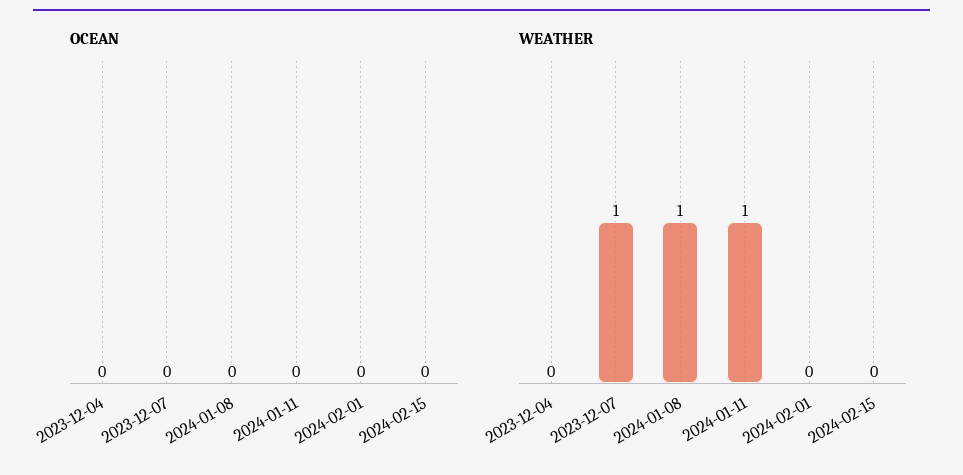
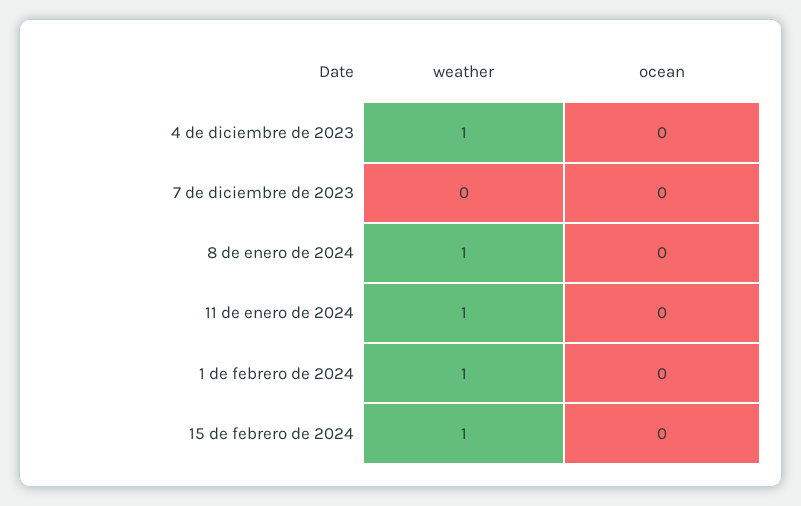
WEATHER, 2023-12-04: 0 -> 1
WEATHER, 2023-12-07: 1 -> 0
WEATHER, 2024-02-01: 0 -> 1
WEATHER, 2024-02-15: 0 -> 1

